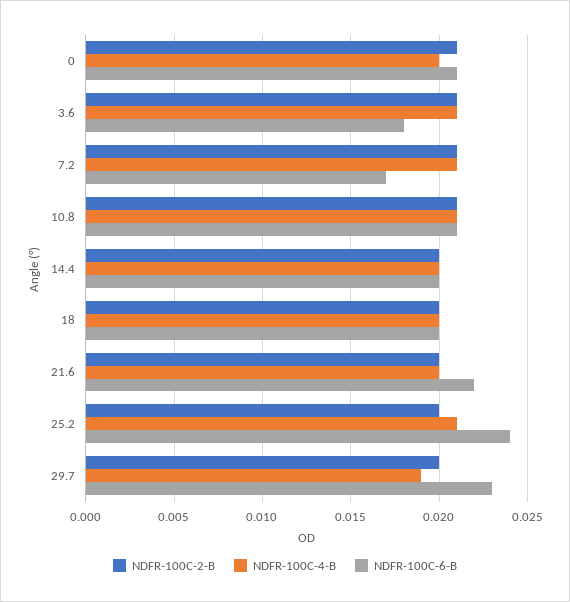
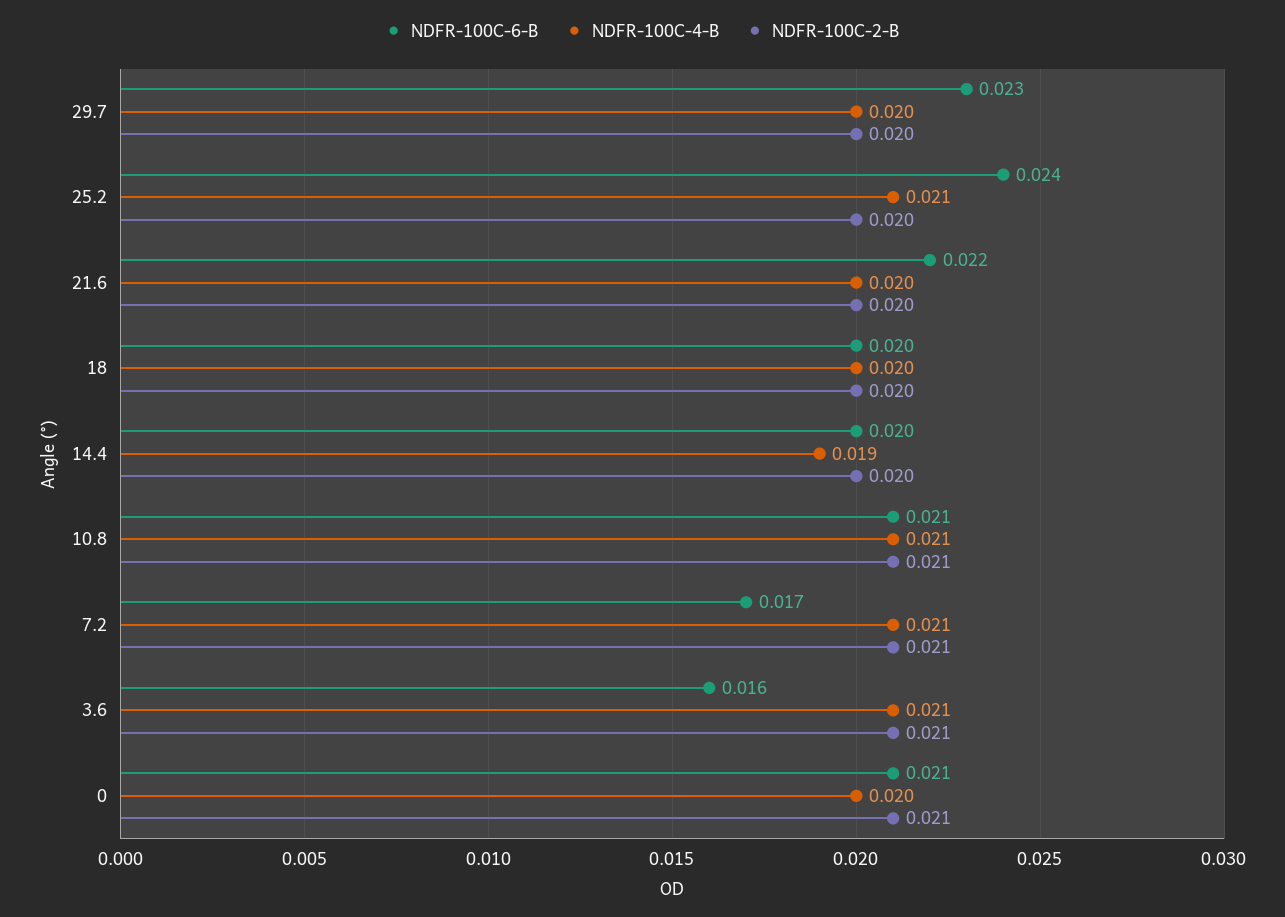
NDFR-100C-6-B, 3.6: 0.018 -> 0.016
NDFR-100C-4-B, 14.4: 0.02 -> 0.019
NDFR-100C-4-B, 29.7: 0.019 -> 0.02

